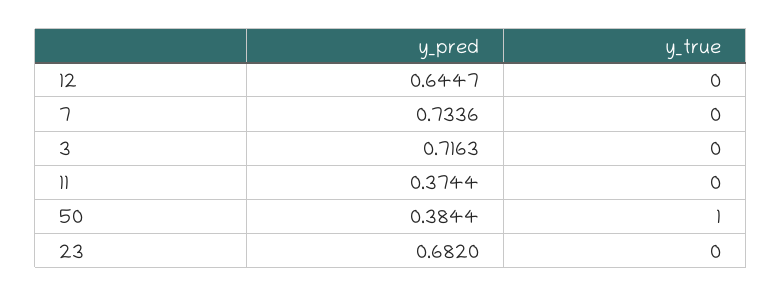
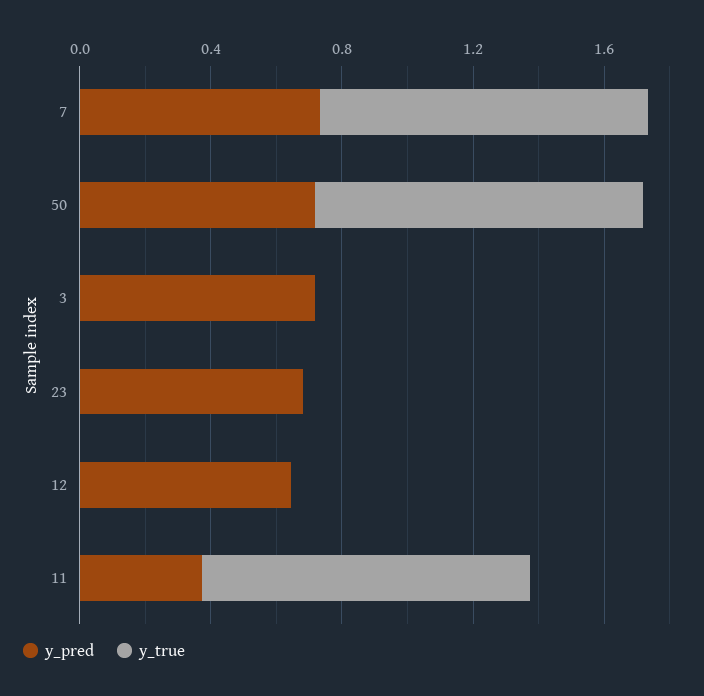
y_true, 7: 0 -> 1
y_true, 11: 0 -> 1
y_pred, 50: 0.3844 -> 0.7

